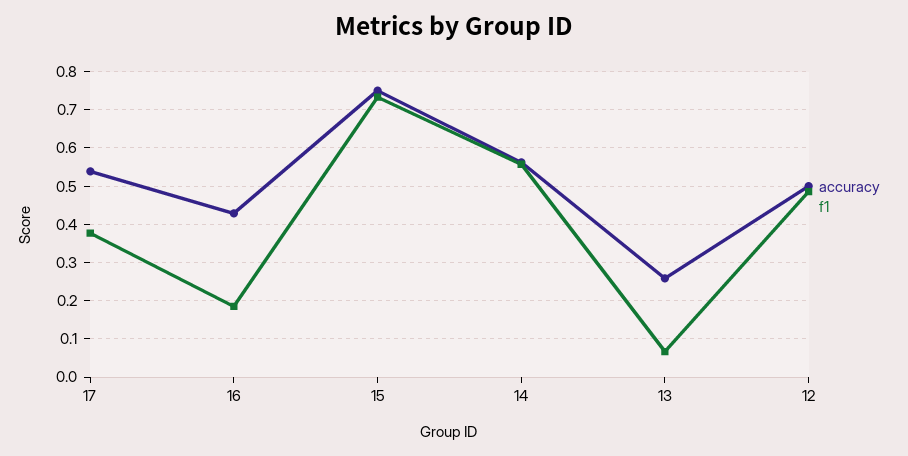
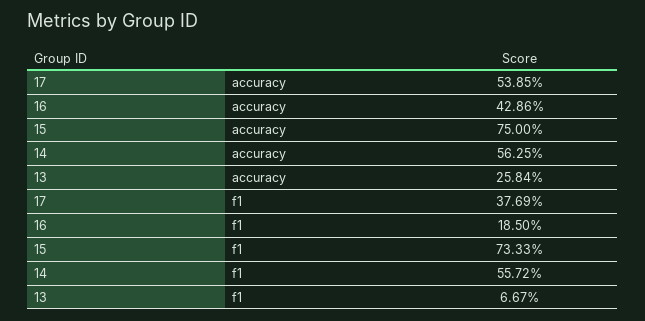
accuracy, 12: 0.5 -> none
f1, 12: 0.48 -> none

